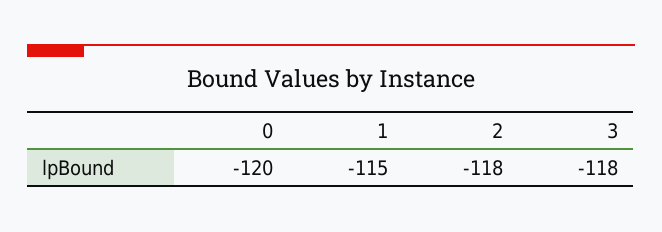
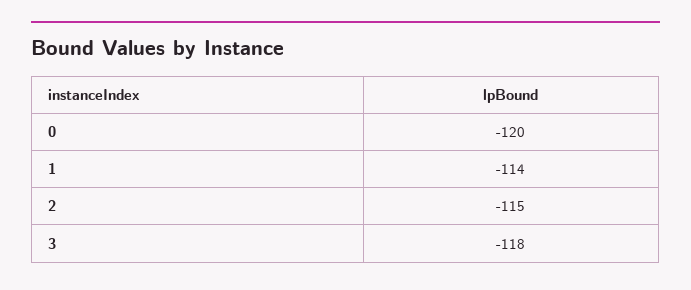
1: -115 -> -114
2: -118 -> -115

